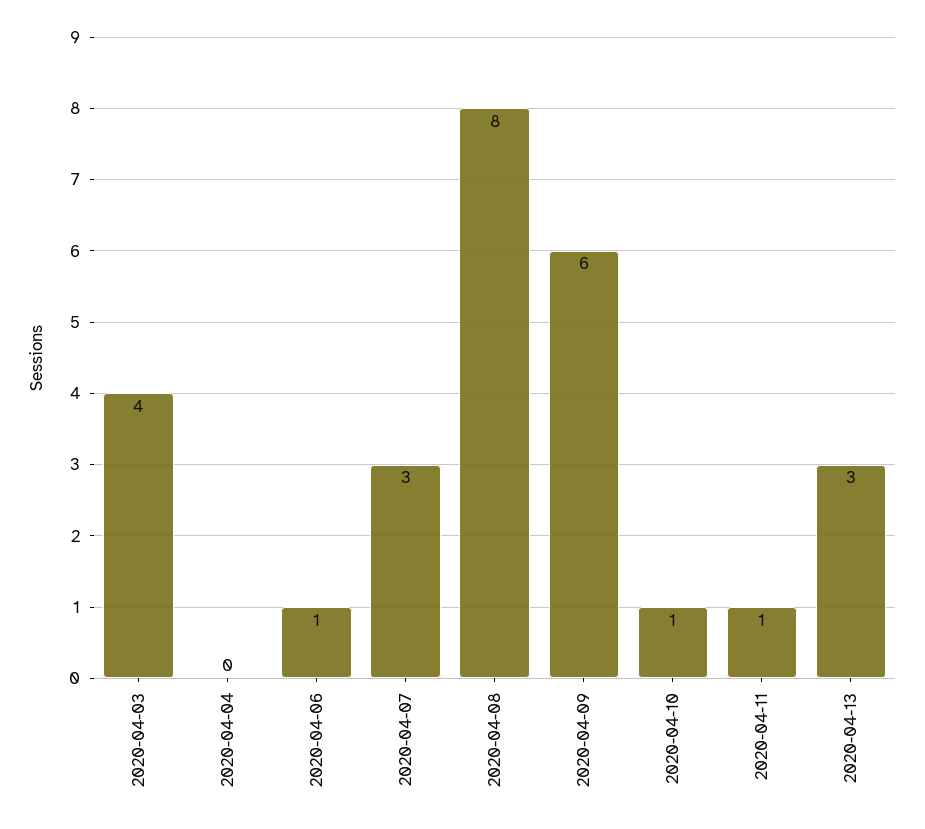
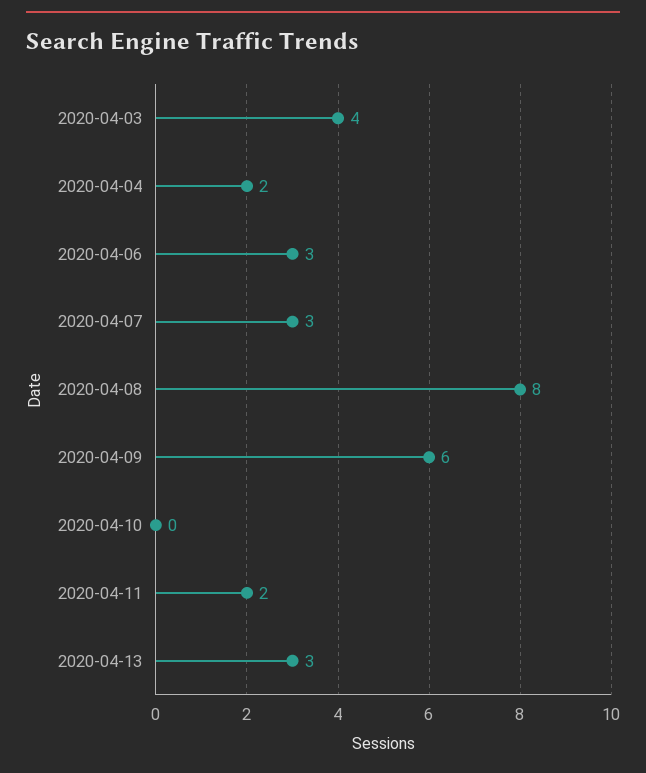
2020-04-04: 0 -> 2
2020-04-06: 1 -> 3
2020-04-10: 1 -> 0
2020-04-11: 1 -> 2

